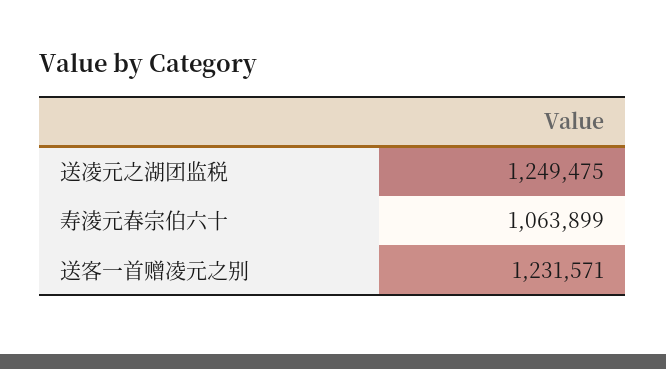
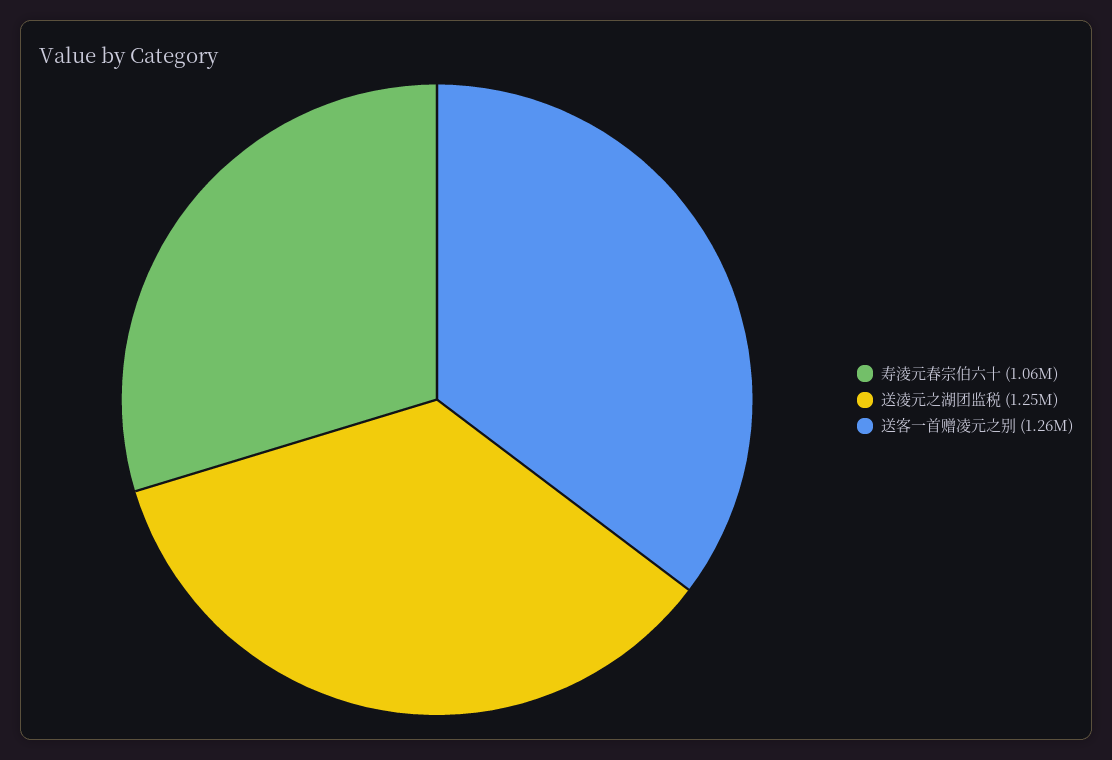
送客一首赠凌元之别: 1231571 -> 1260000

